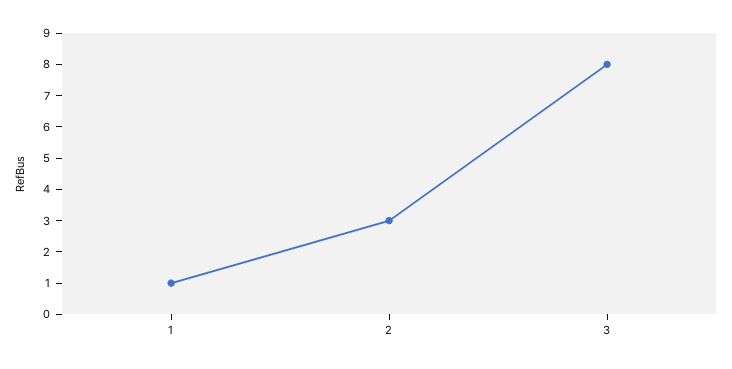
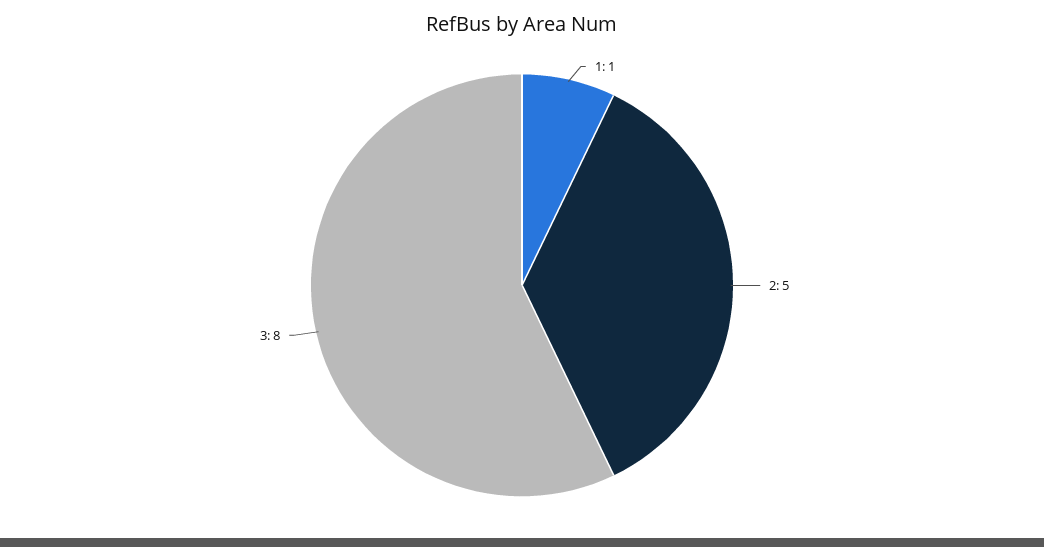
2: 3 -> 5

